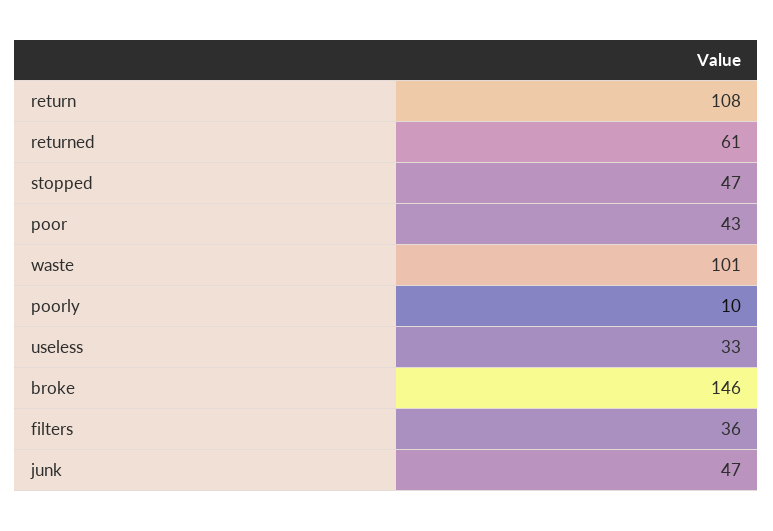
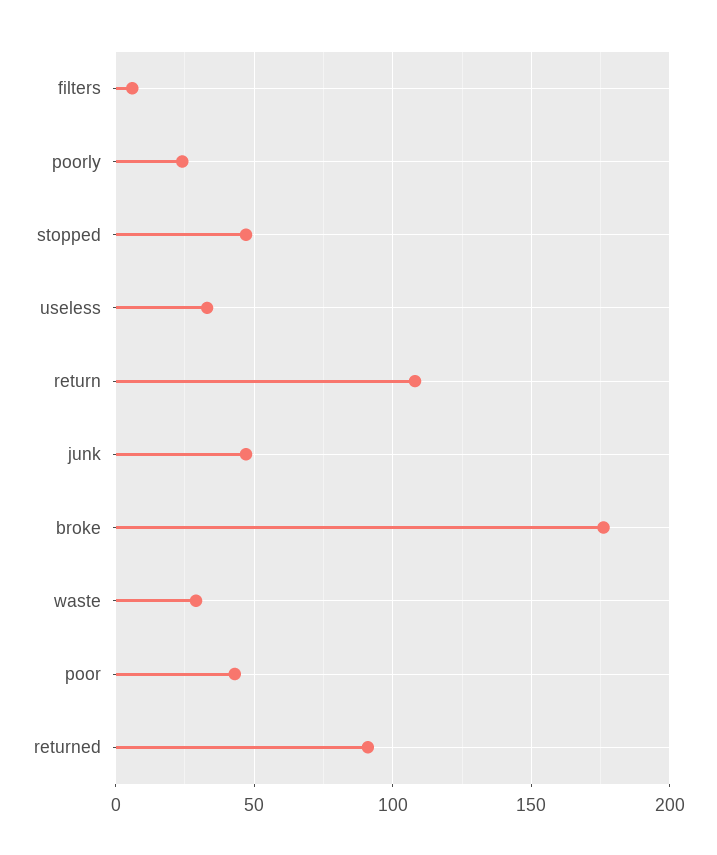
returned: 61 -> 90
waste: 101 -> 30
poorly: 10 -> 25
broke: 146 -> 175
filters: 36 -> 5

